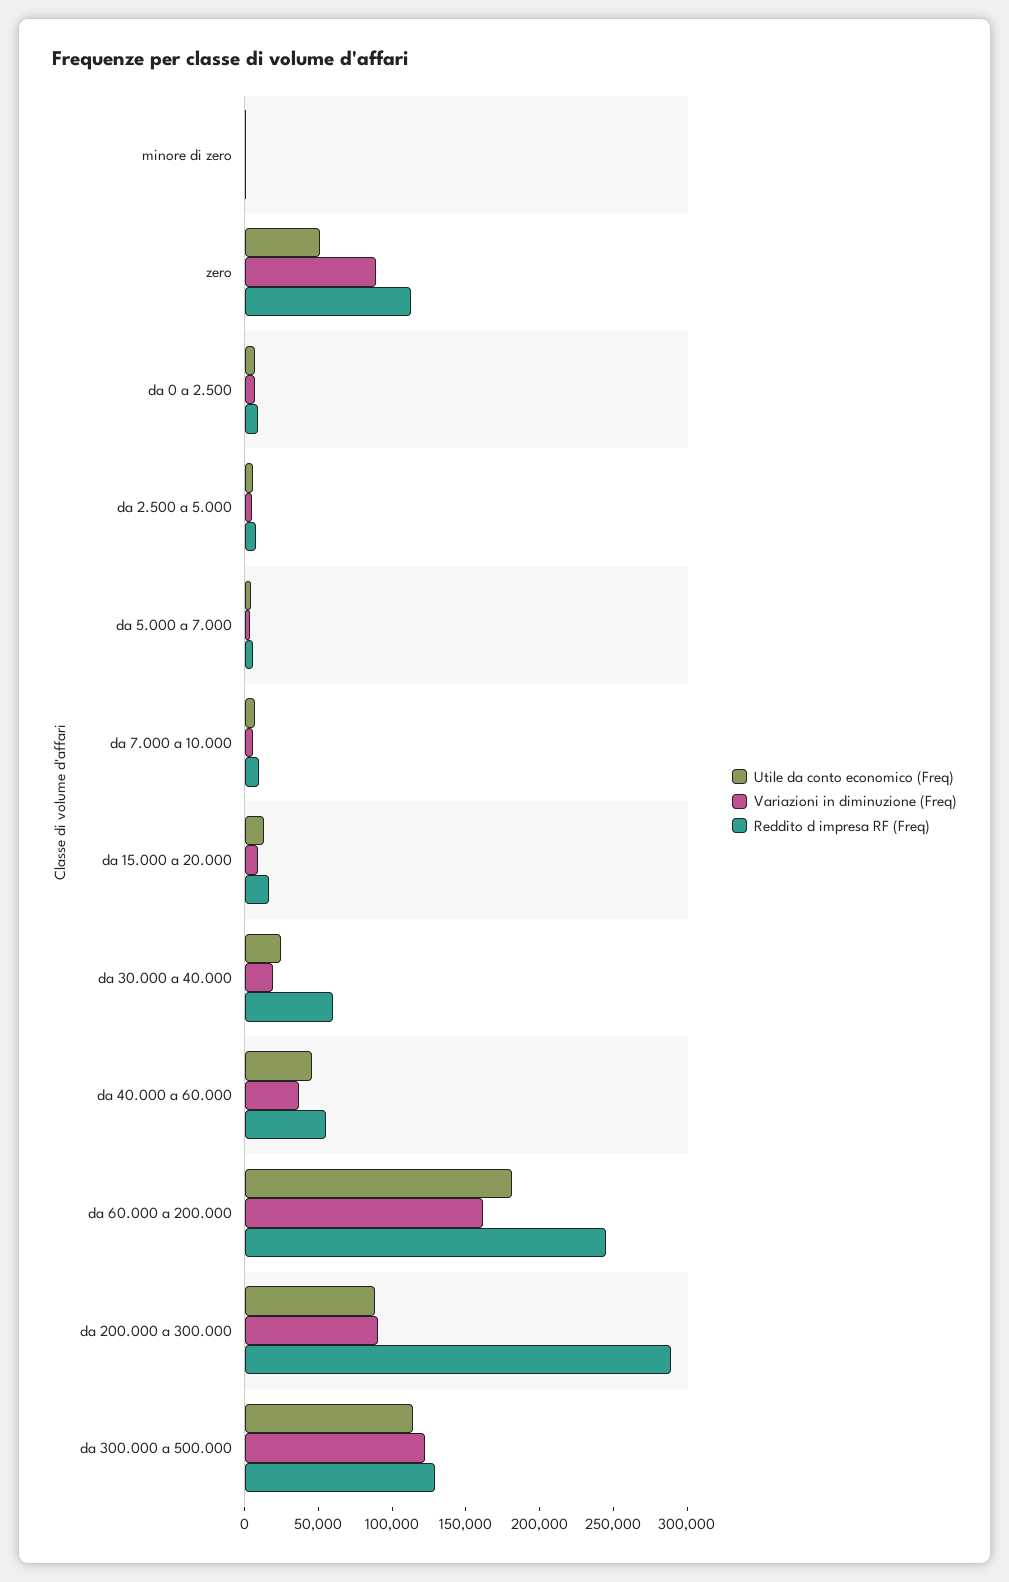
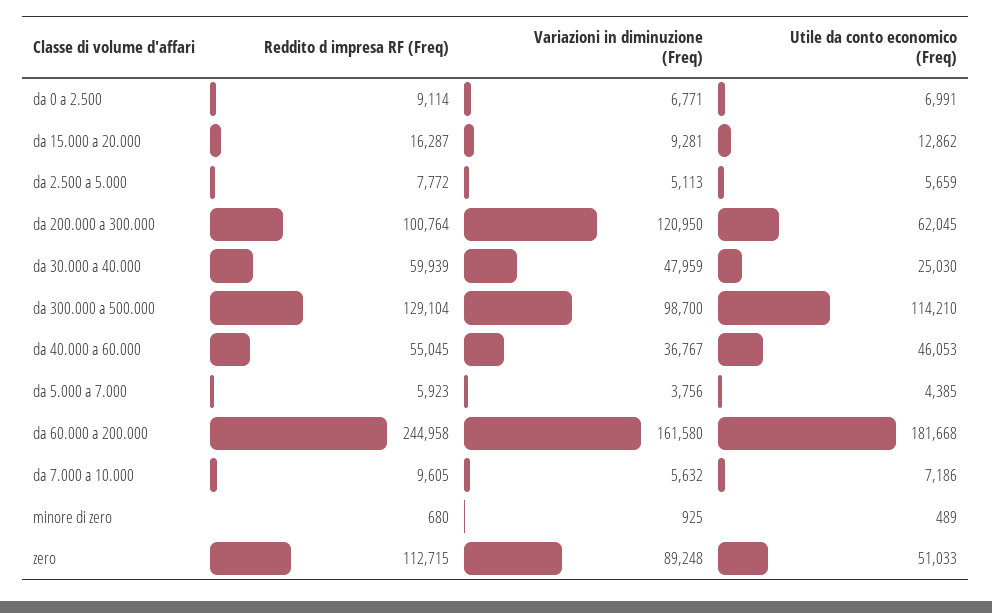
Variazioni in diminuzione (Freq), da 30.000 a 40.000: 20000 -> 47959
Utile da conto economico (Freq), da 200.000 a 300.000: 90000 -> 62045
Variazioni in diminuzione (Freq), da 200.000 a 300.000: 90000 -> 120950
Reddito d impresa RF (Freq), da 200.000 a 300.000: 290000 -> 100764
Variazioni in diminuzione (Freq), da 300.000 a 500.000: 120000 -> 98700

